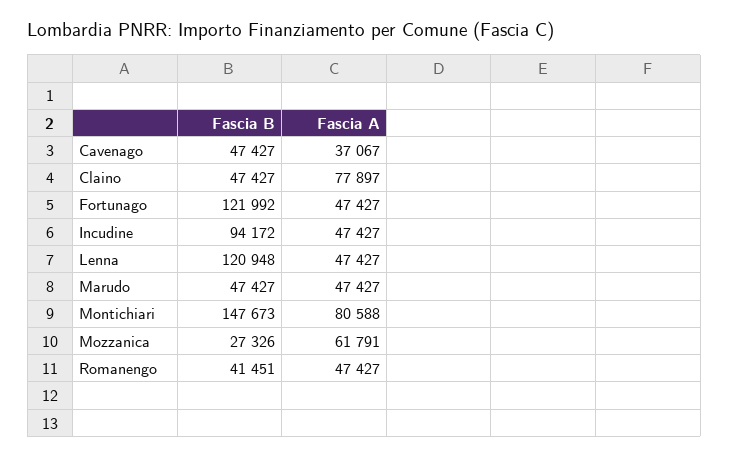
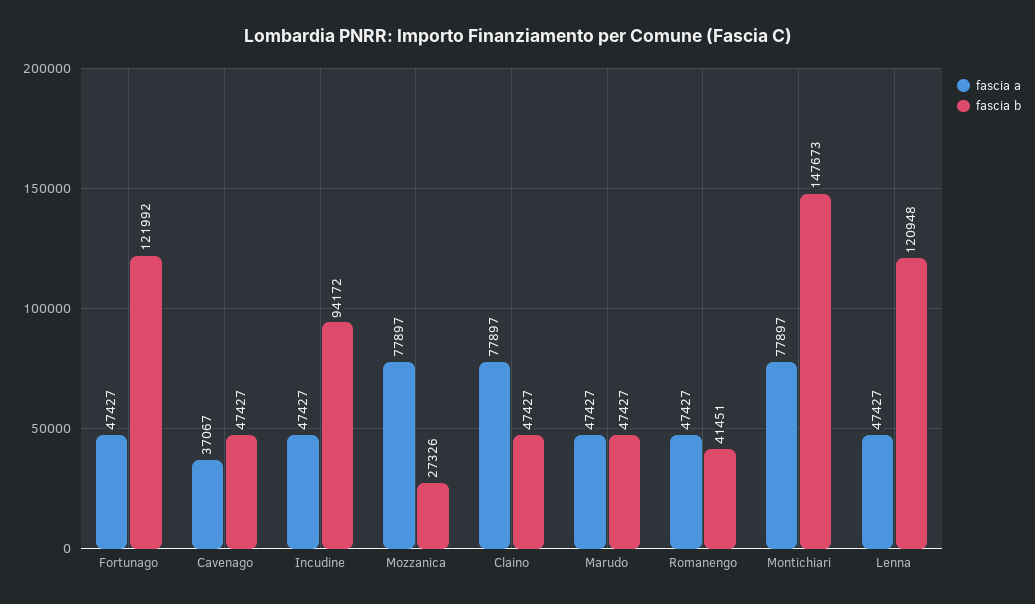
Fascia A, Montichiari: 80588 -> 77897
Fascia A, Mozzanica: 61791 -> 77897

